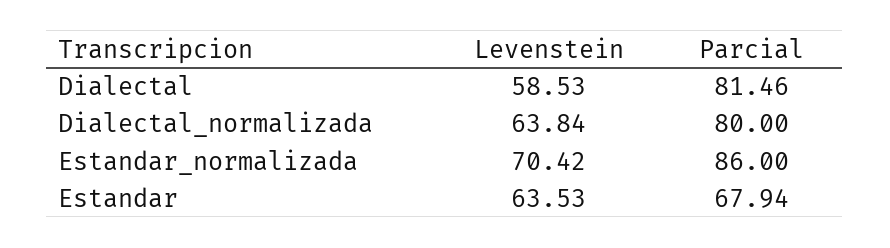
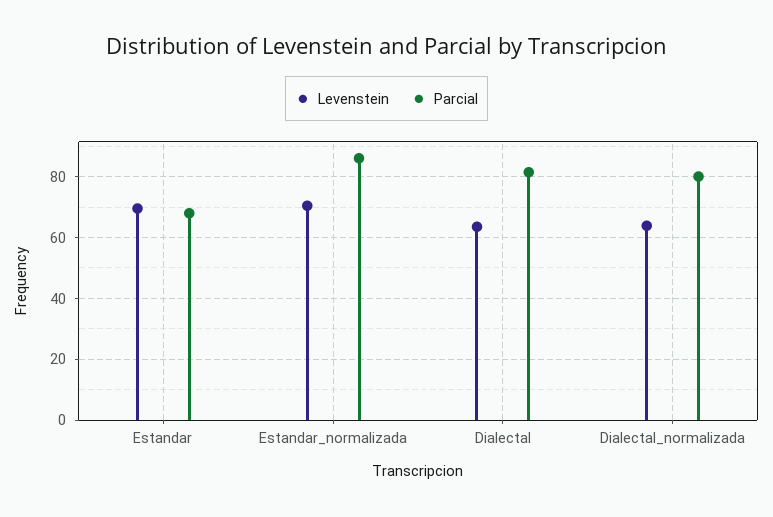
Levenstein, Dialectal: 58.53 -> 64
Levenstein, Estandar: 63.53 -> 70

